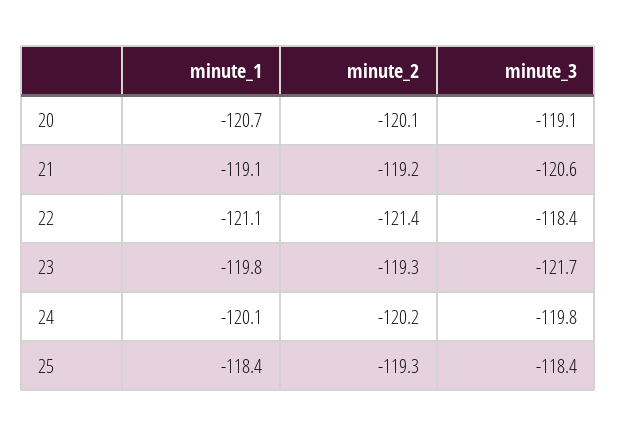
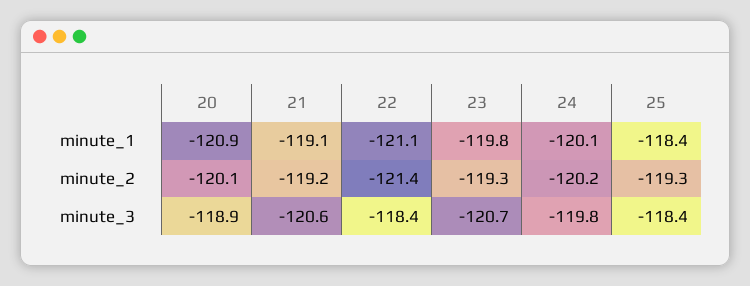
minute_1, 20: -120.7 -> -120.9
minute_3, 20: -119.1 -> -118.9
minute_3, 23: -121.7 -> -120.7

